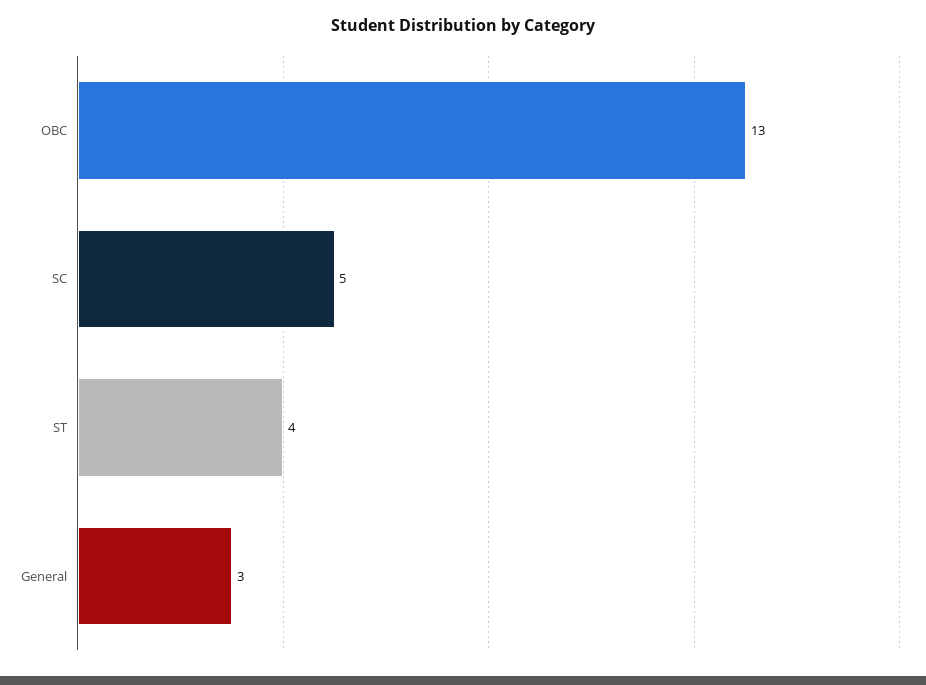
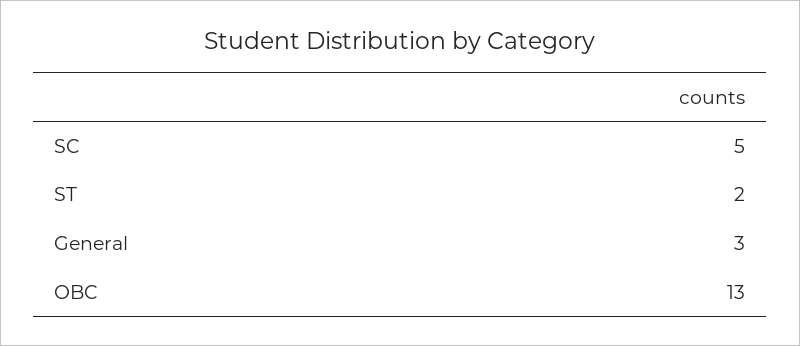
ST: 4 -> 2

